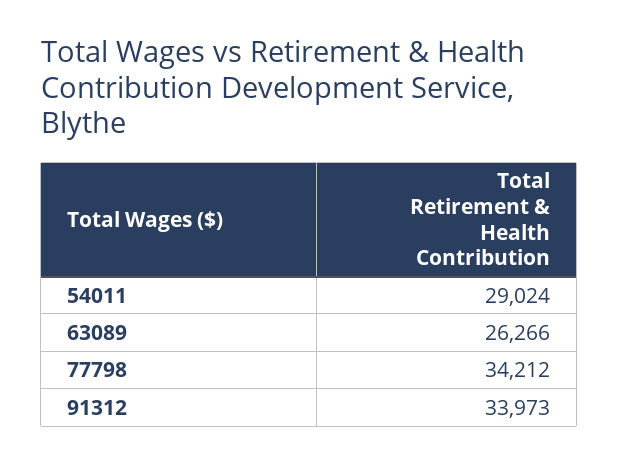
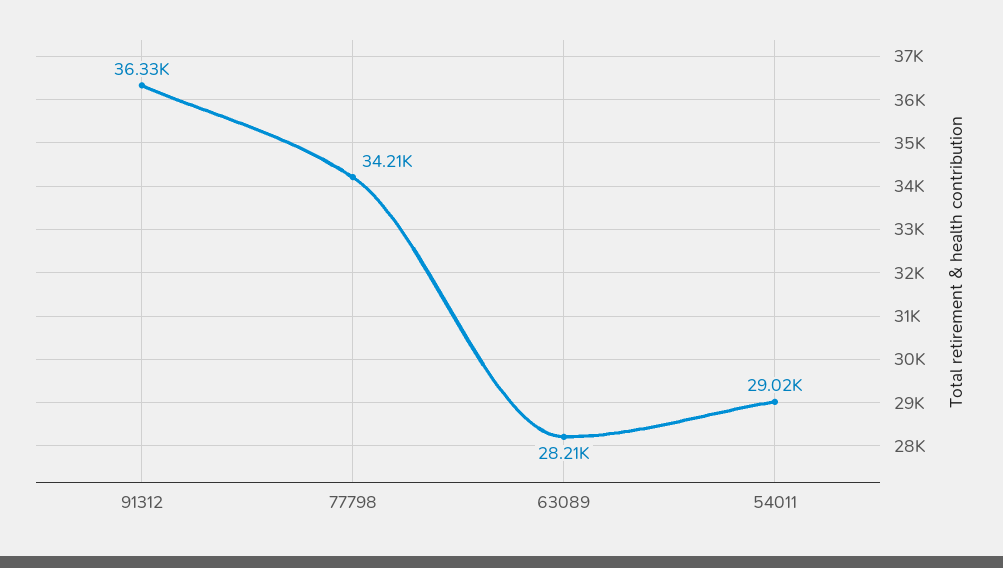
63089: 26266 -> 28210
91312: 33973 -> 36330

